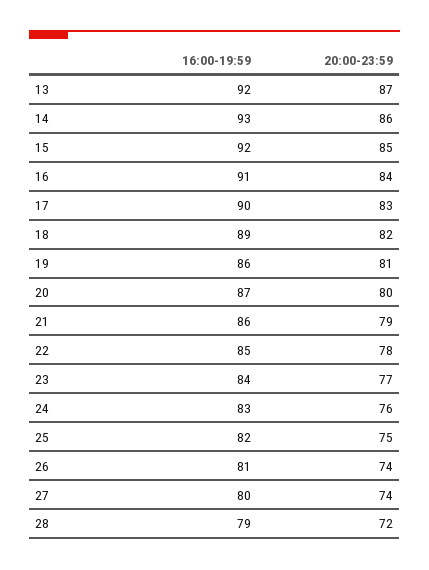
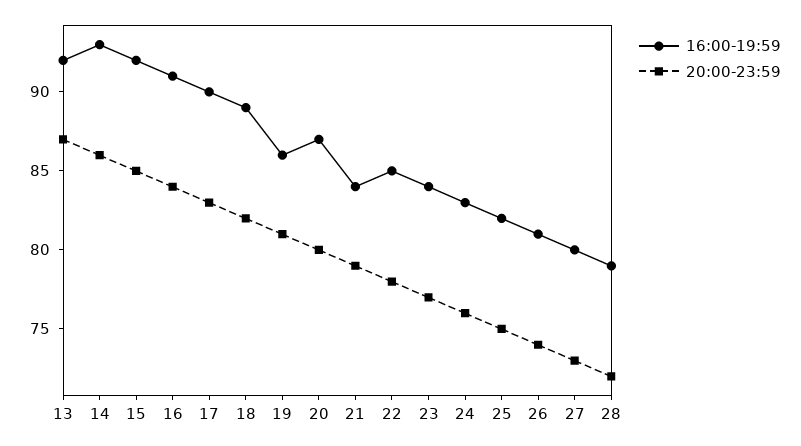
16:00-19:59, 21: 86 -> 84
20:00-23:59, 27: 74 -> 73

